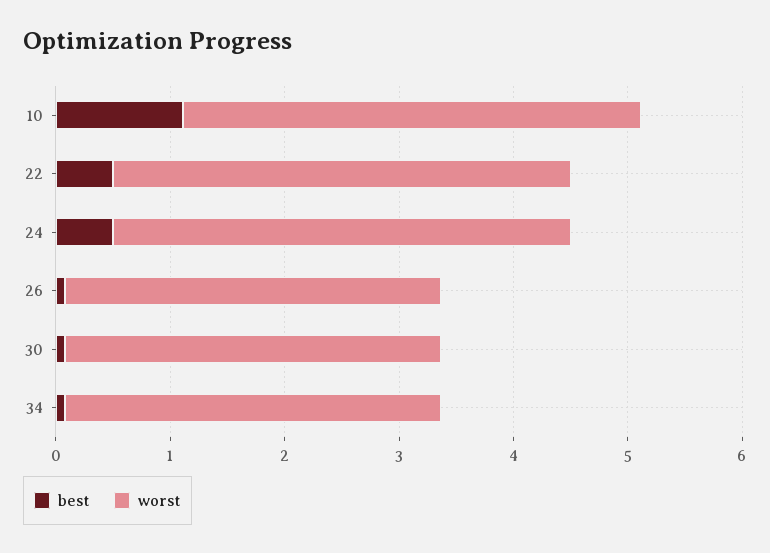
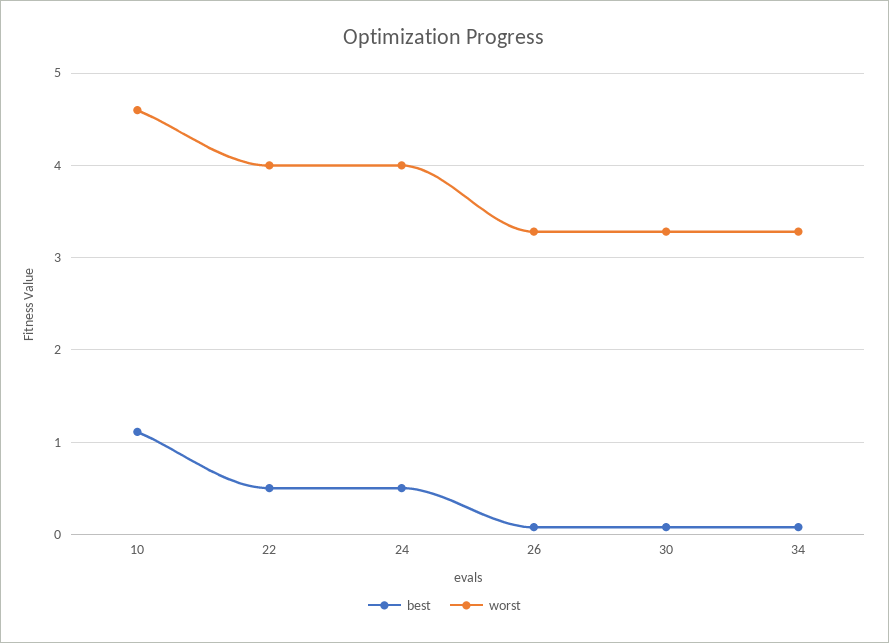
worst, 10: 4 -> 4.6

